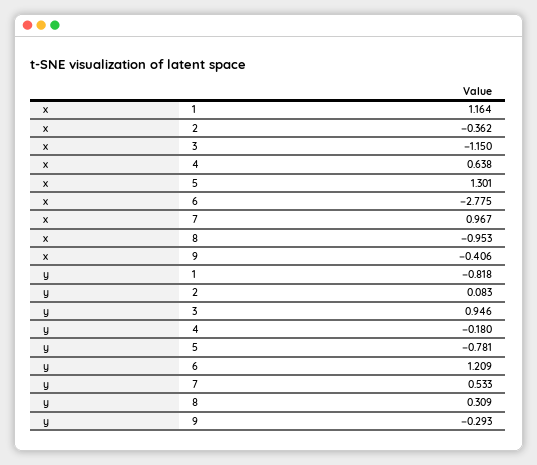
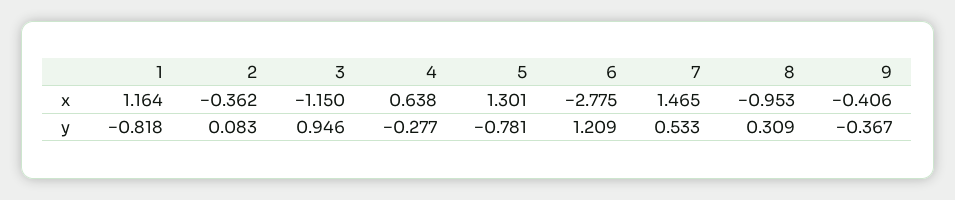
x, 7: 0.967 -> 1.465
y, 4: -0.18 -> -0.277
y, 9: -0.293 -> -0.367

